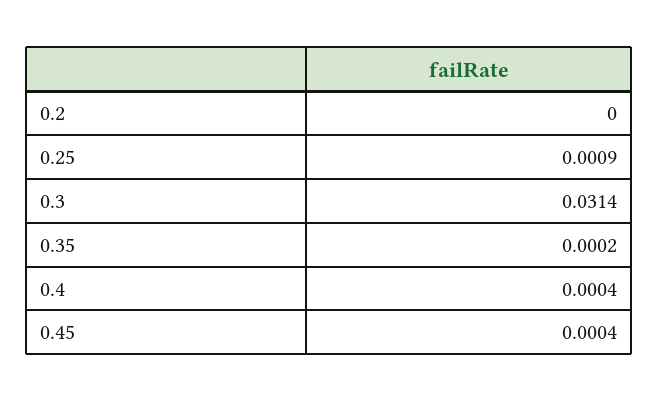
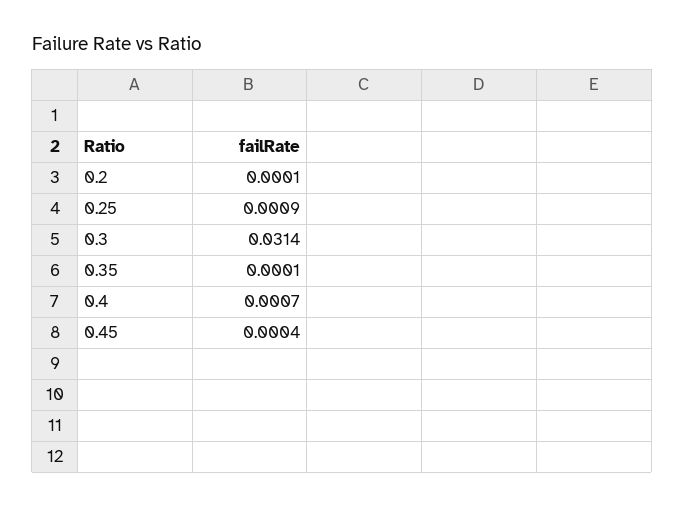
0.2: 0 -> 0.0001
0.35: 0.0002 -> 0.0001
0.4: 0.0004 -> 0.0007

